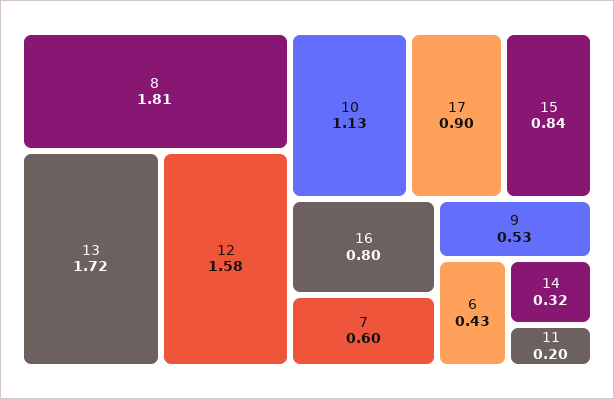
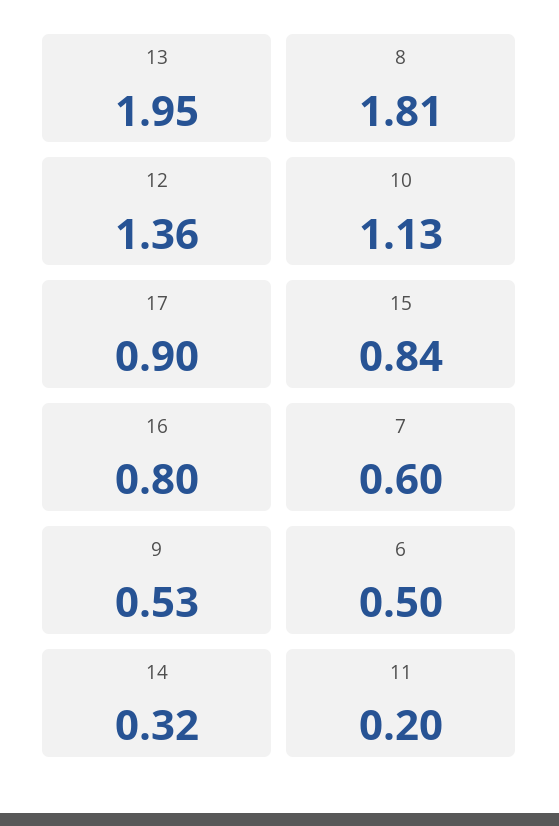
13: 1.72 -> 1.95
12: 1.58 -> 1.36
6: 0.43 -> 0.5

